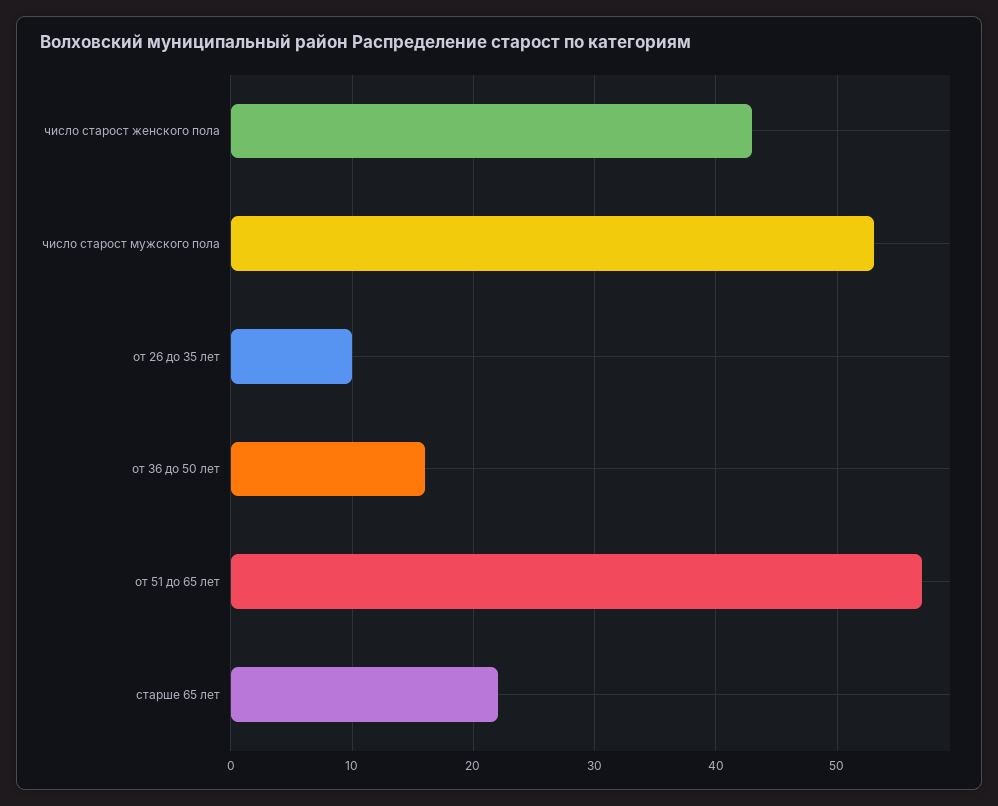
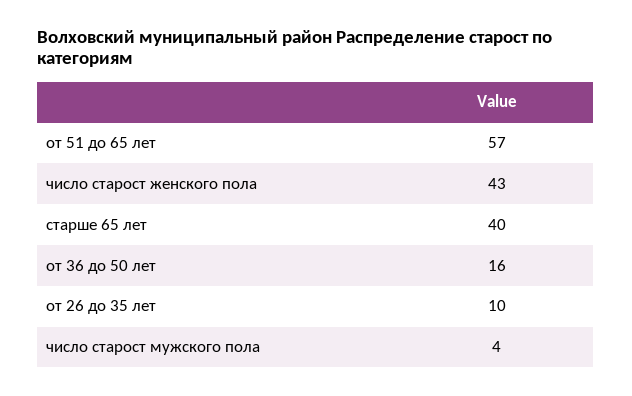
число старост мужского пола: 53 -> 4
старше 65 лет: 22 -> 40

